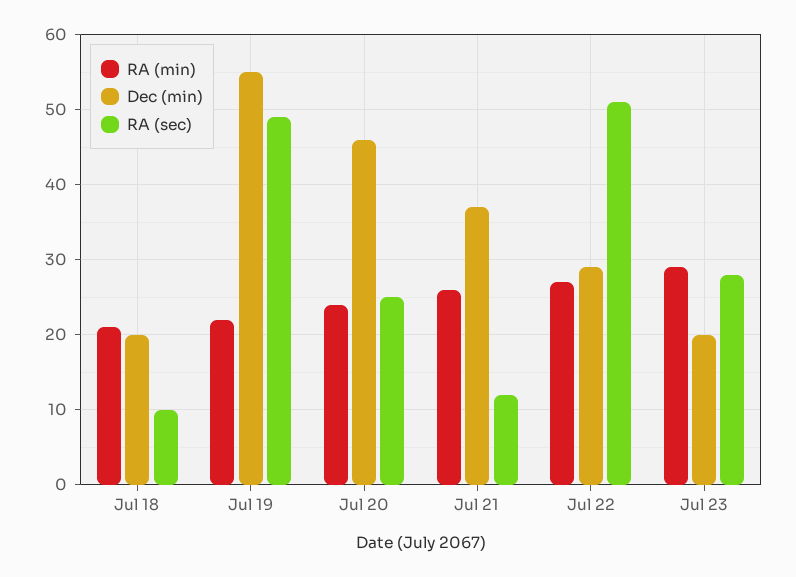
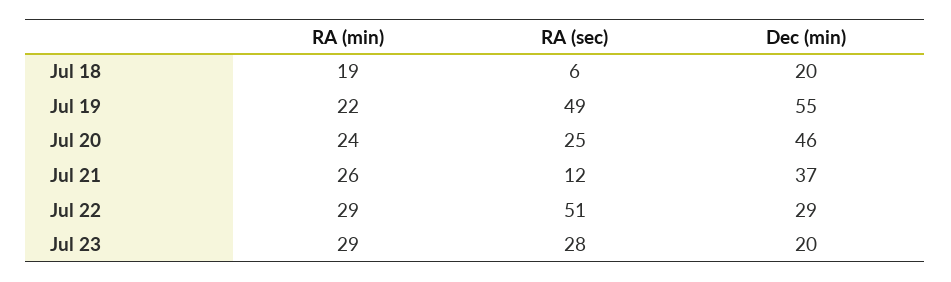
RA (min), Jul 18: 21 -> 19
RA (sec), Jul 18: 10 -> 6
RA (min), Jul 22: 27 -> 29

